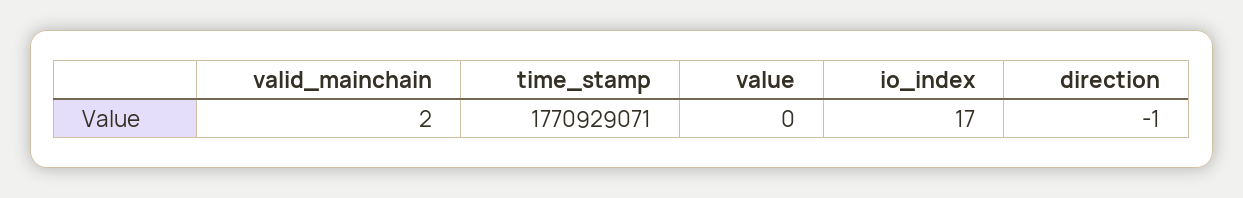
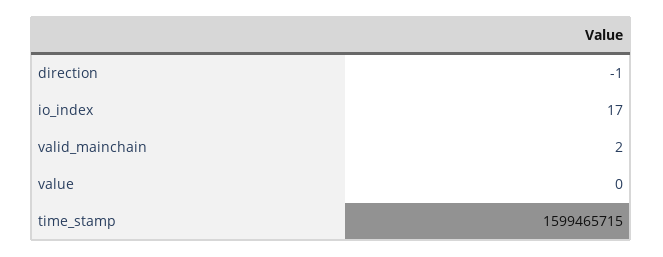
time_stamp: 1770929071 -> 1599465715

